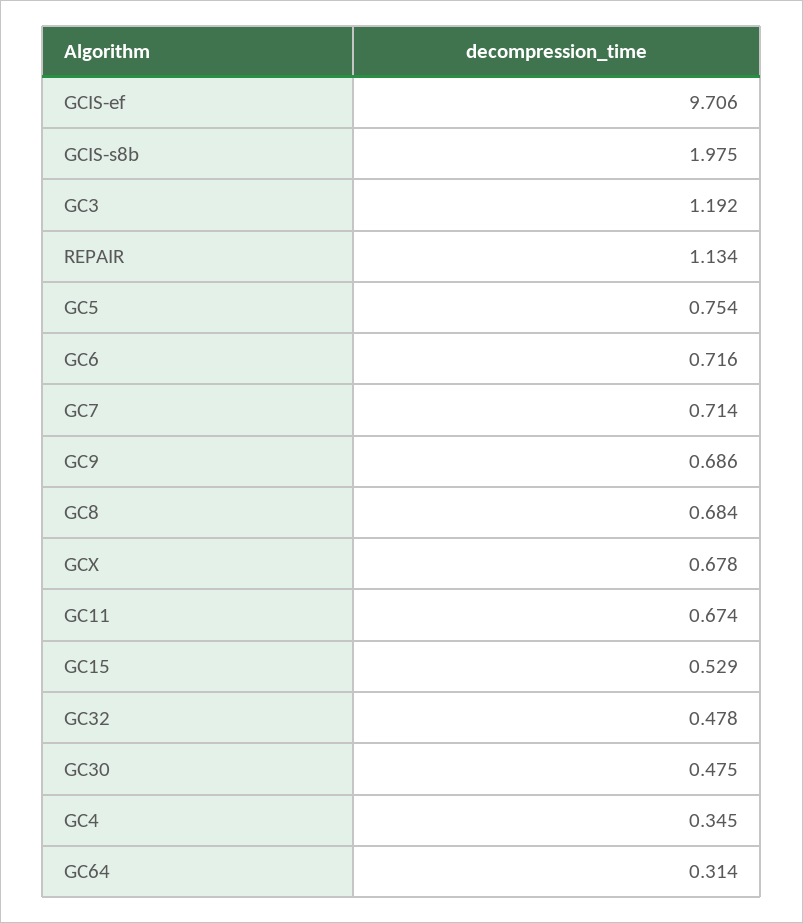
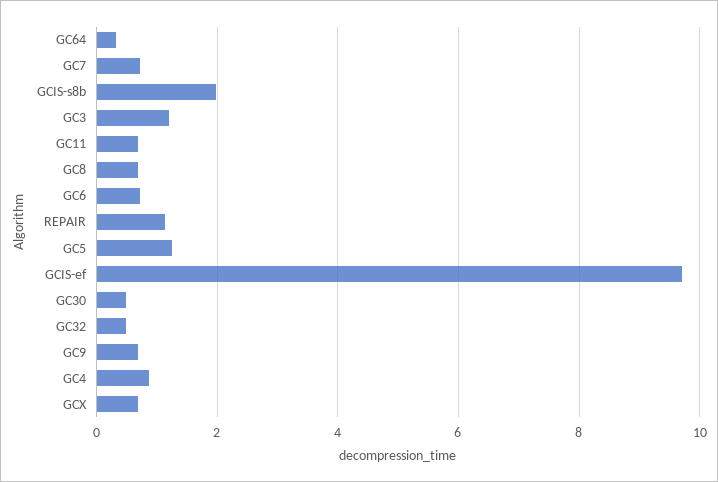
GC5: 0.754 -> 1.2
GC15: 0.529 -> none
GC4: 0.345 -> 0.8

